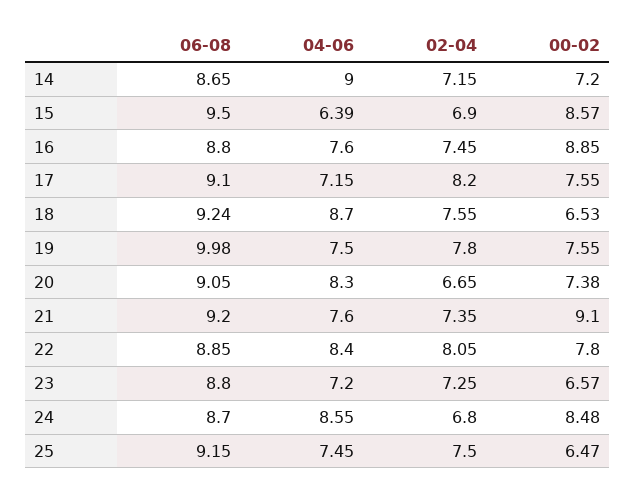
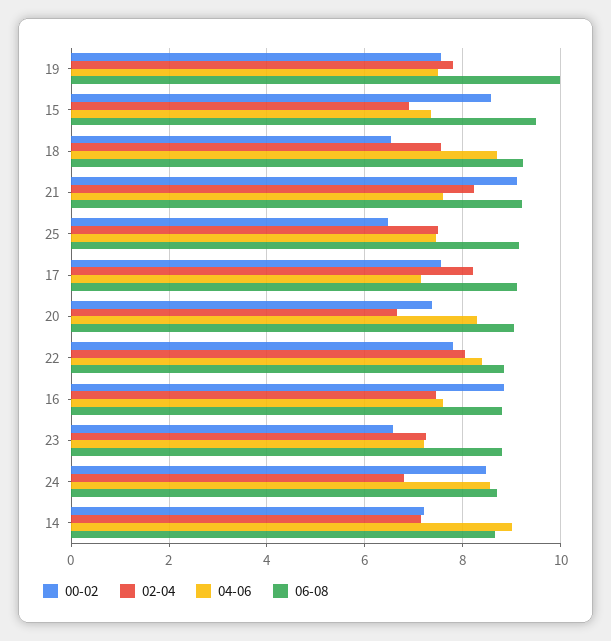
04-06, 15: 6.39 -> 7.4
02-04, 21: 7.35 -> 8.2

